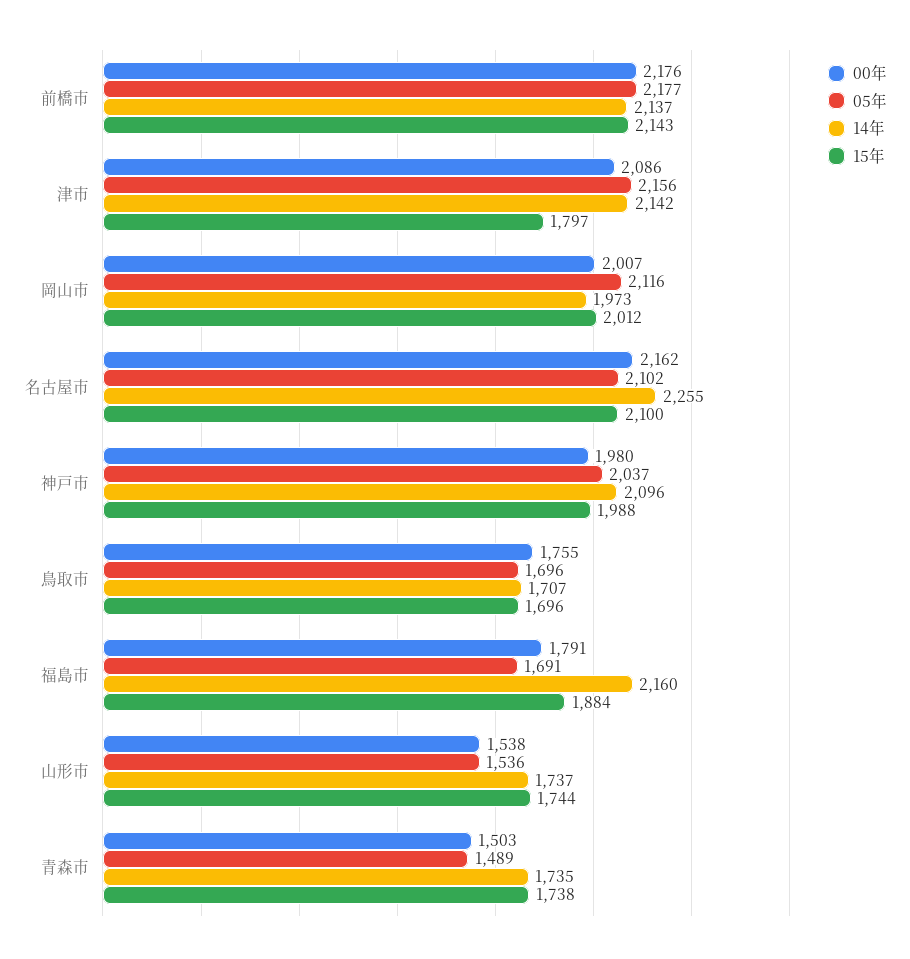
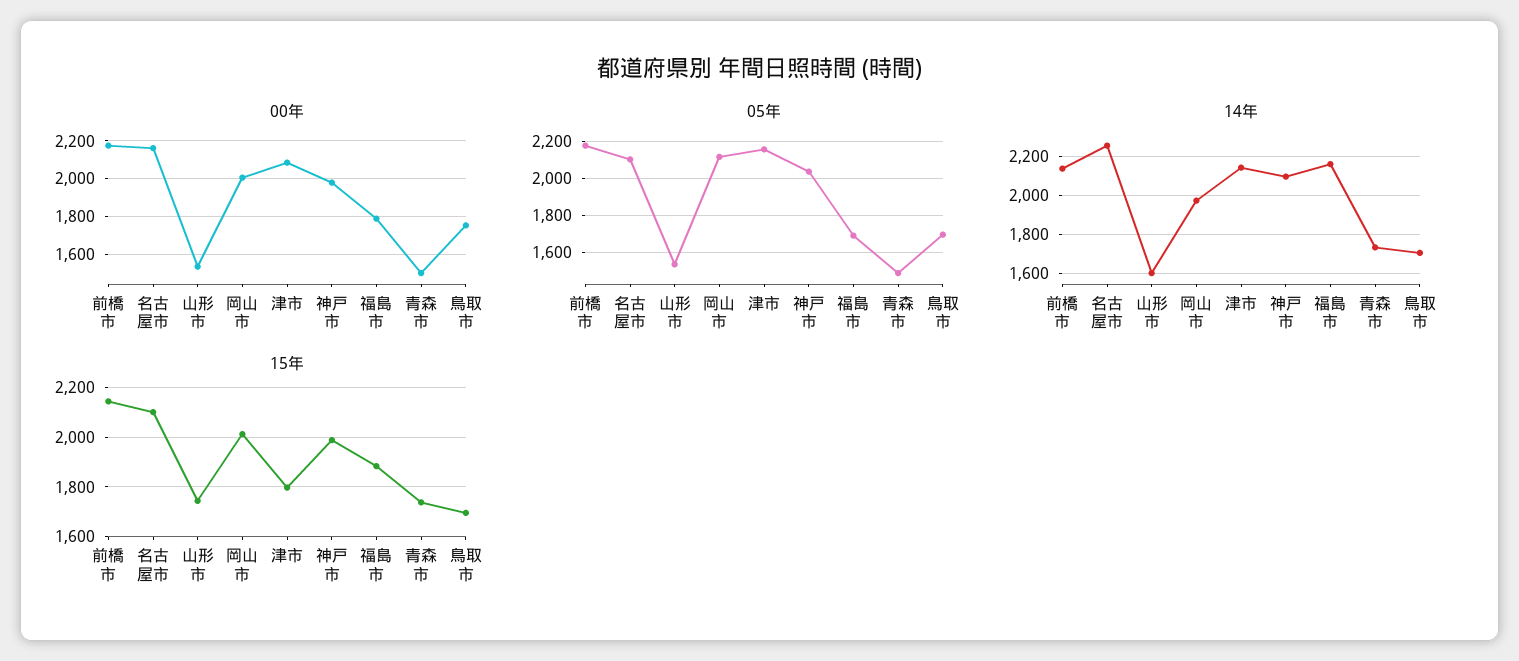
14年, 山形市: 1737 -> 1600

